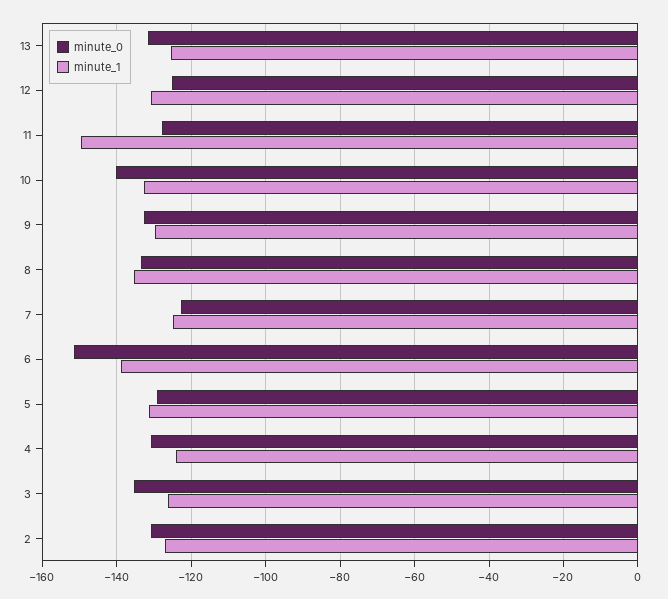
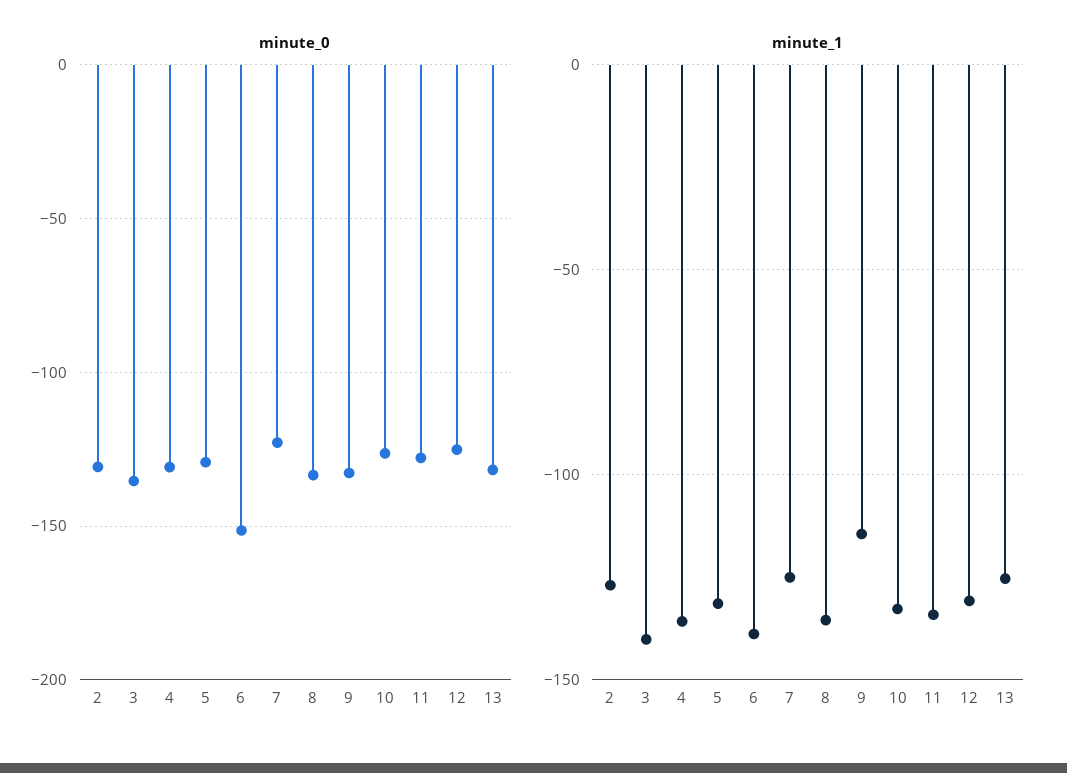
minute_1, 11: -150 -> -135
minute_0, 10: -140 -> -125
minute_1, 9: -130 -> -115
minute_1, 4: -124 -> -135
minute_1, 3: -126 -> -140

